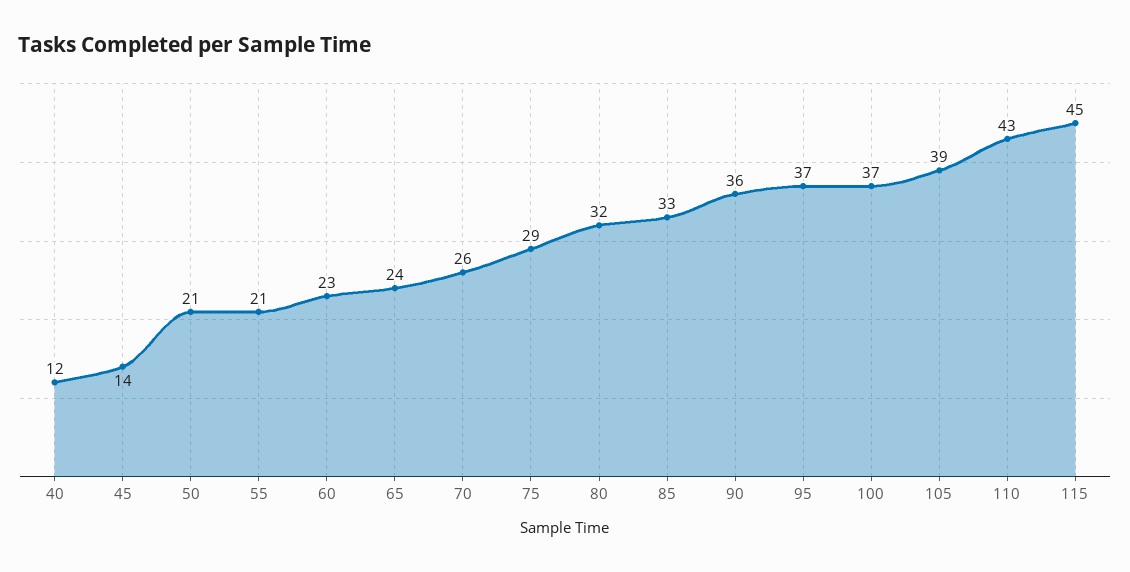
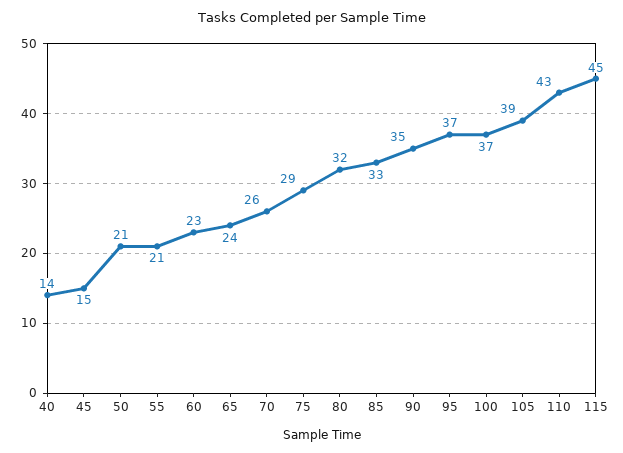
40: 12 -> 14
45: 14 -> 15
90: 36 -> 35

